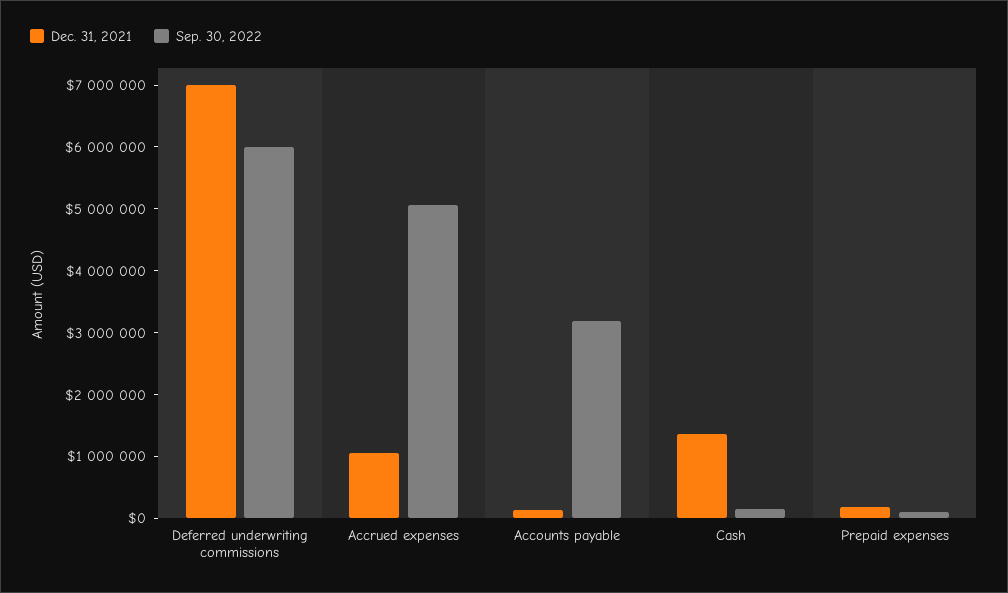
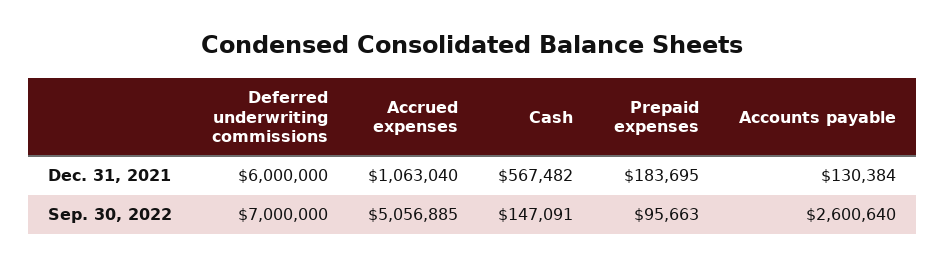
Dec. 31, 2021, Deferred underwriting commissions: 7000000 -> 6000000
Sep. 30, 2022, Deferred underwriting commissions: 6000000 -> 7000000
Sep. 30, 2022, Accounts payable: 3200000 -> 2600640
Dec. 31, 2021, Cash: 1400000 -> 567482

